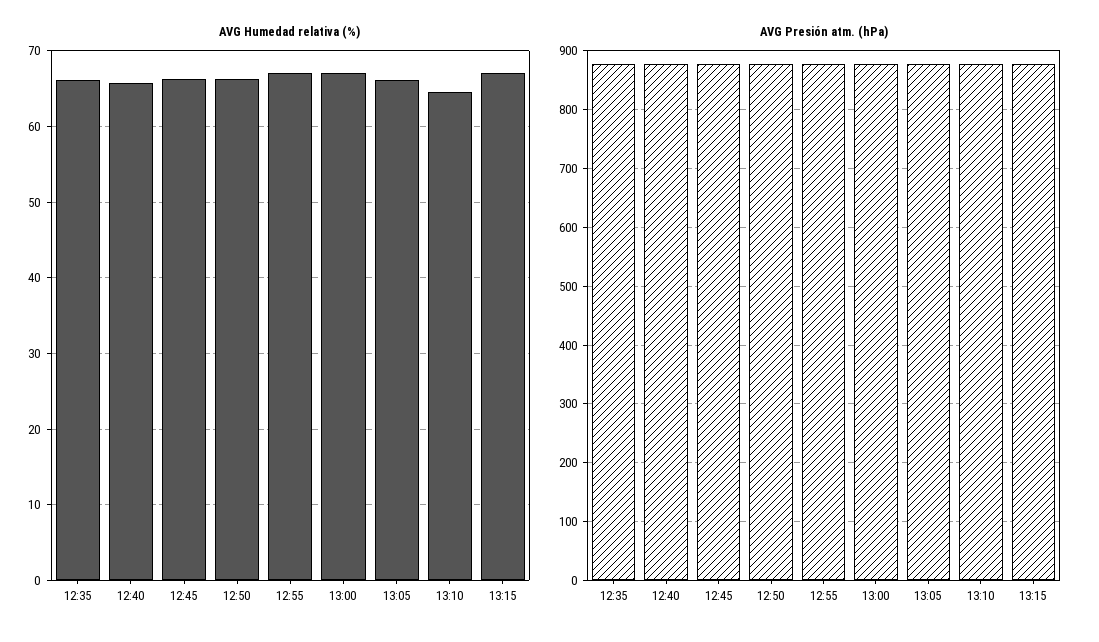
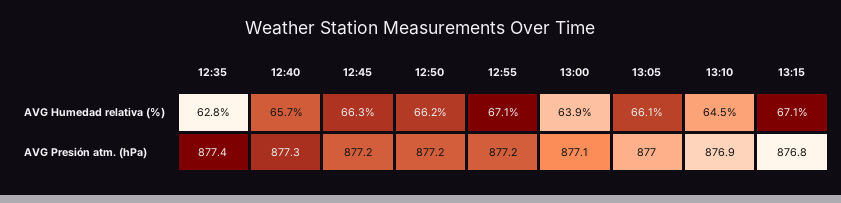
AVG Humedad relativa (%), 12:35: 66 -> 62.8
AVG Humedad relativa (%), 13:00: 67 -> 63.9

